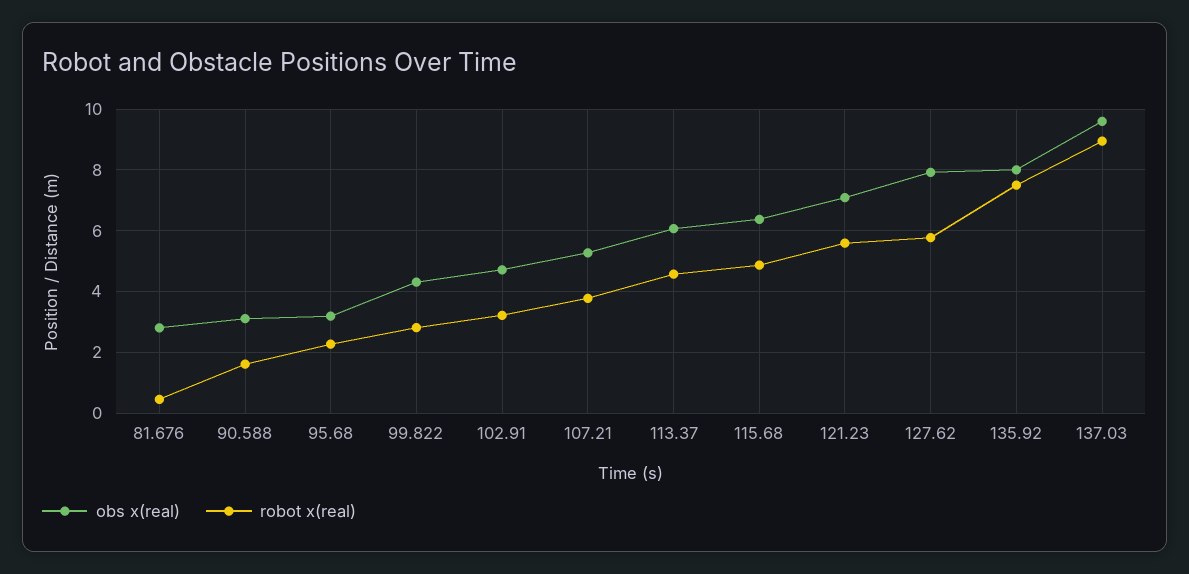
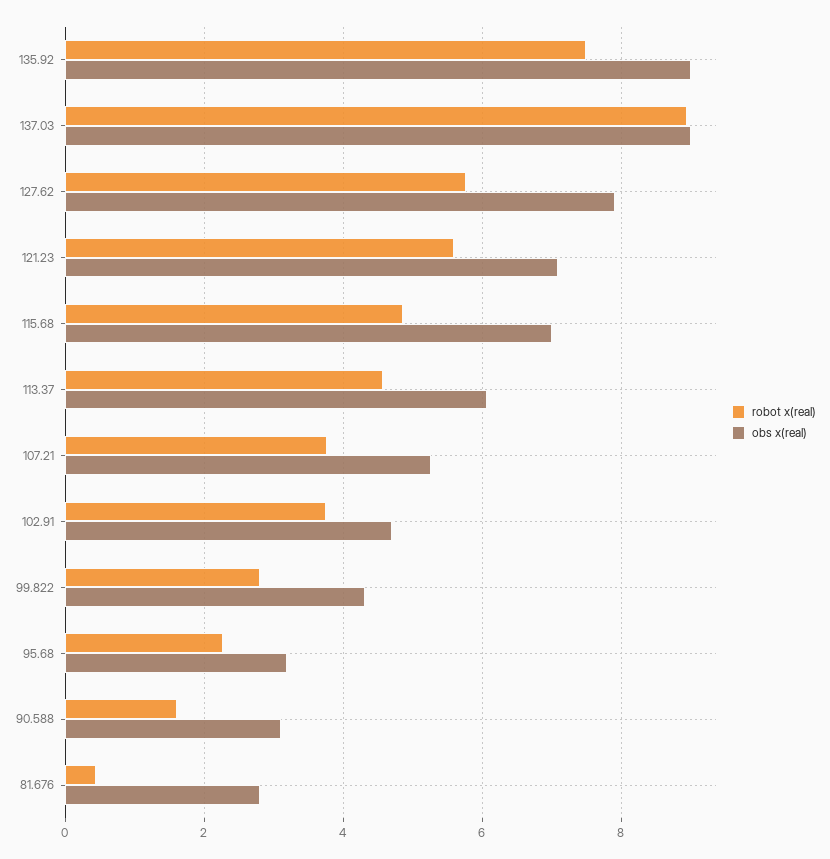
robot x(real), 102.91: 3.2 -> 3.8
obs x(real), 115.68: 6.4 -> 7
obs x(real), 135.92: 8 -> 9
obs x(real), 137.03: 9.6 -> 9

